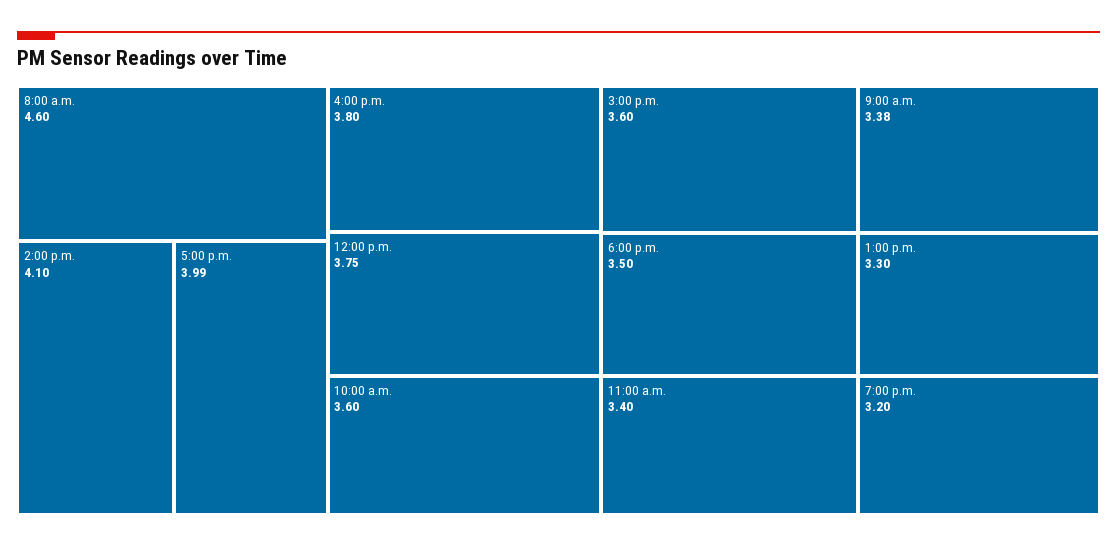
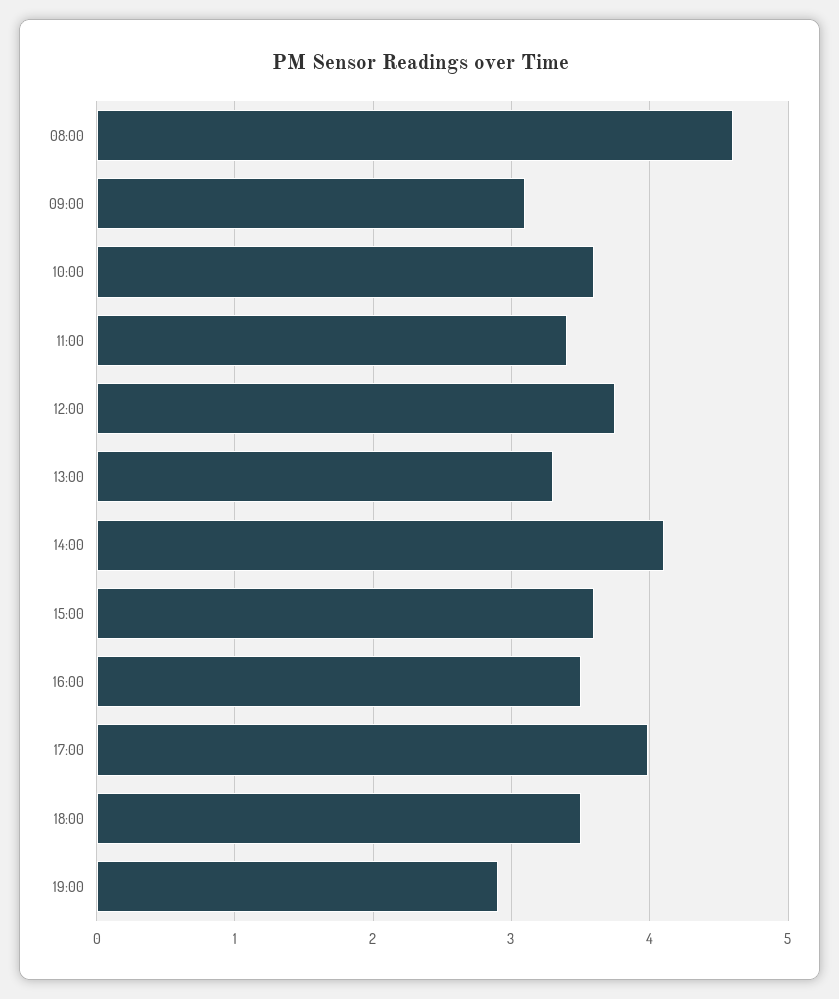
4:00 p.m.: 3.8 -> 3.5
9:00 a.m.: 3.38 -> 3.1
7:00 p.m.: 3.2 -> 2.9

